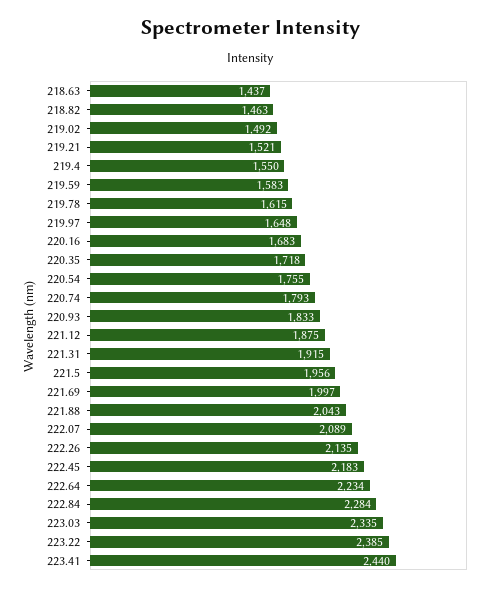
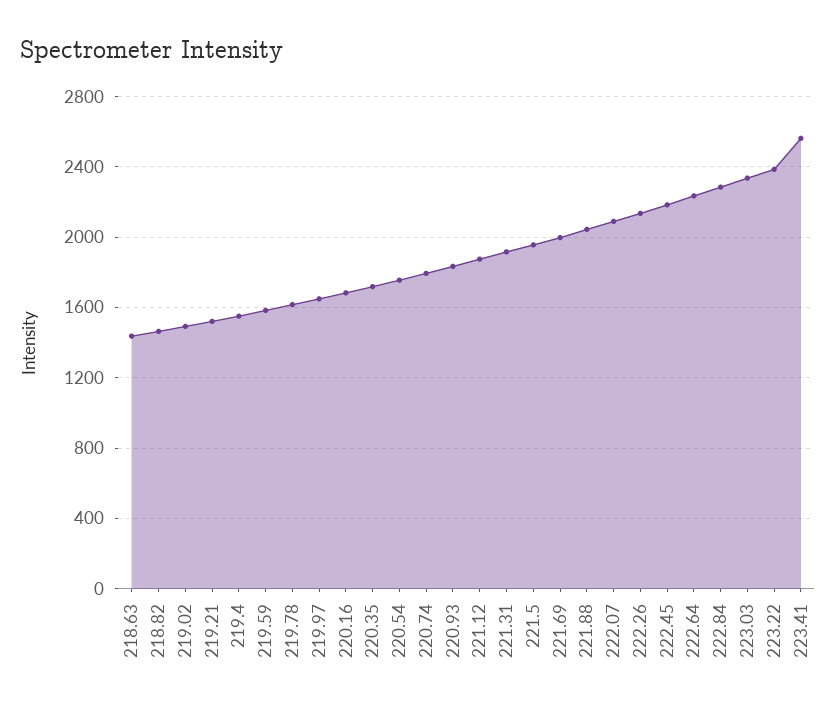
223.41: 2440 -> 2550

